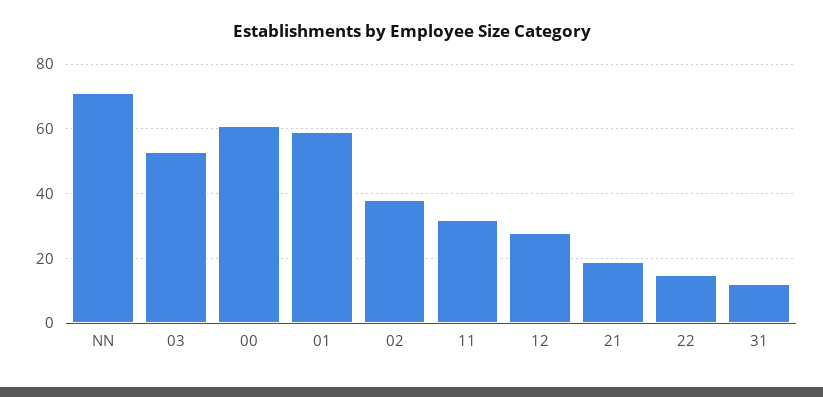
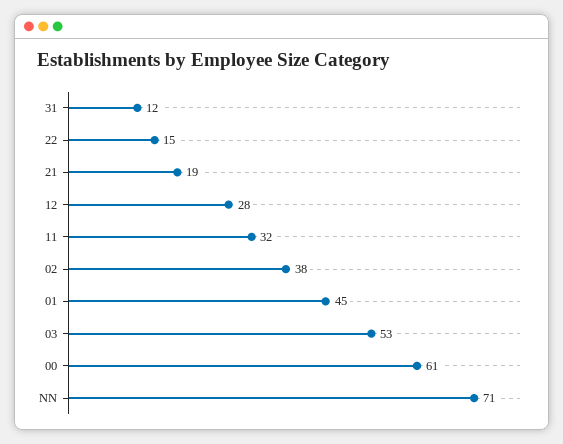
01: 60 -> 45

